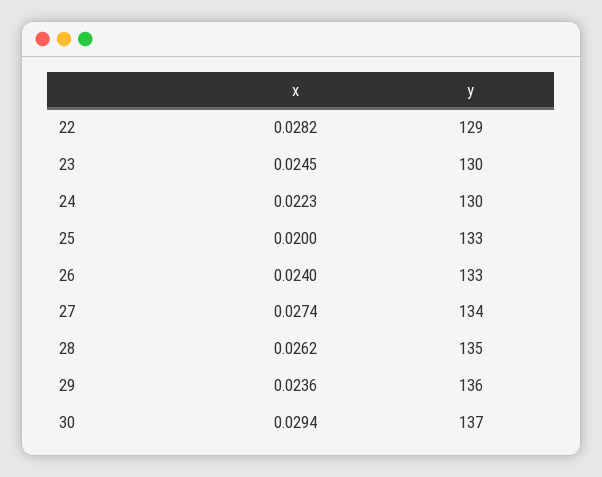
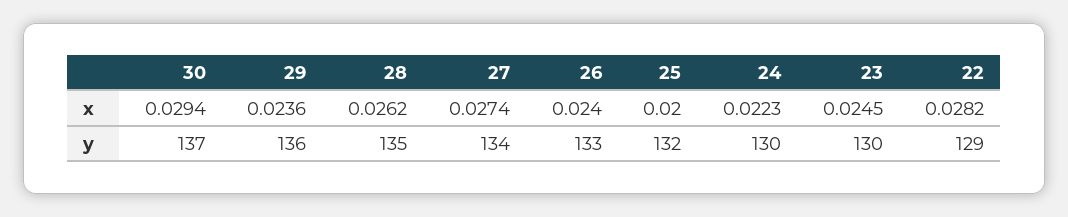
y, 25: 133 -> 132

